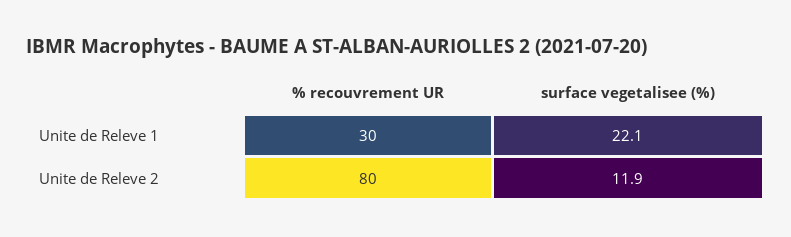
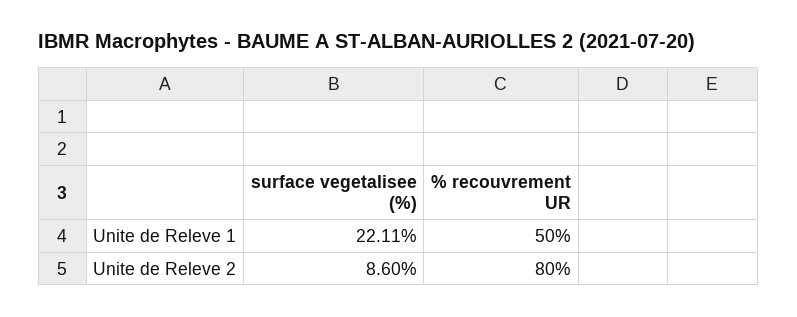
% recouvrement UR, Unite de Releve 1: 30 -> 50
surface vegetalisee (%), Unite de Releve 2: 11.9 -> 8.6

